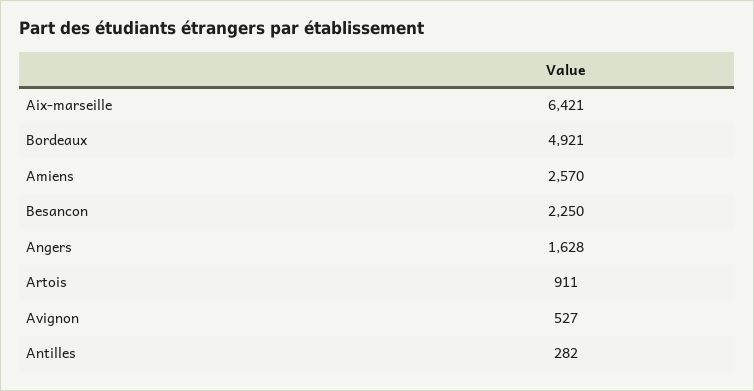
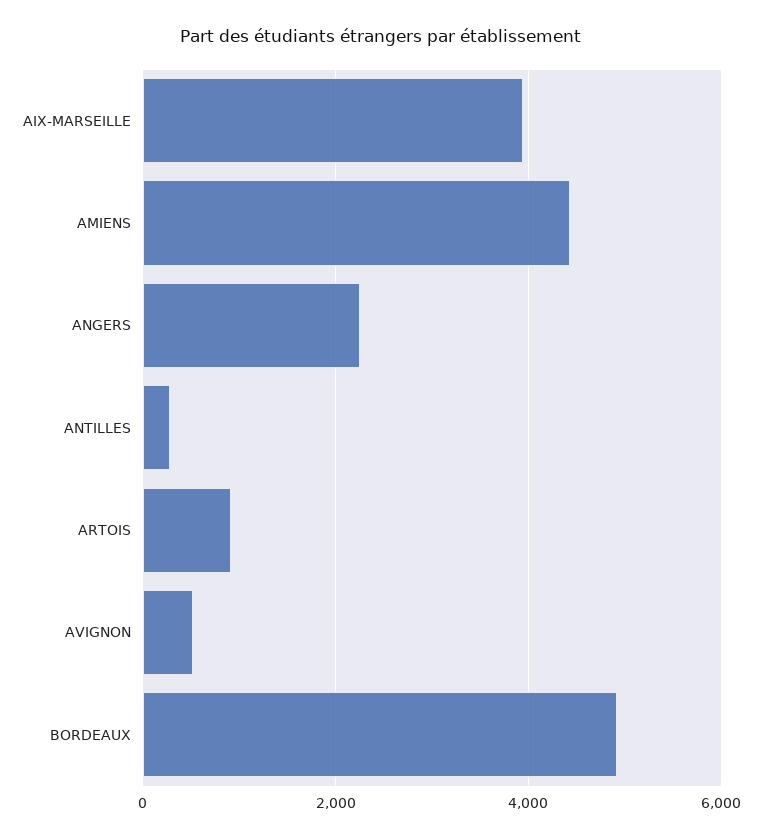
Aix-marseille: 6421 -> 4000
Amiens: 2570 -> 4400
Besancon: 2250 -> none
Angers: 1628 -> 2200

